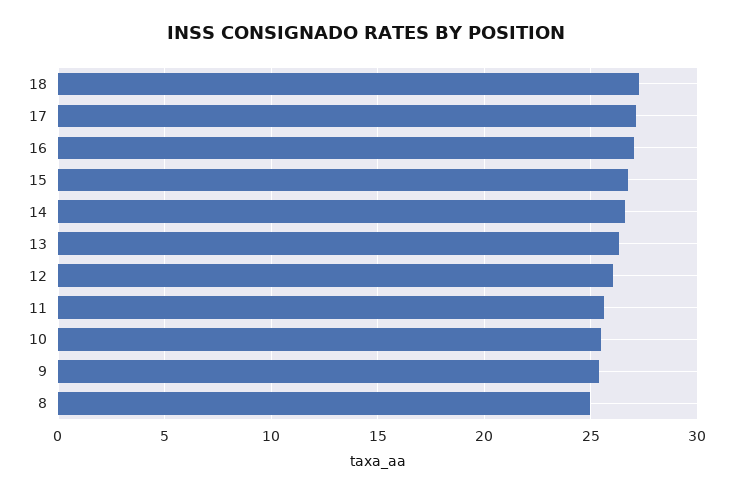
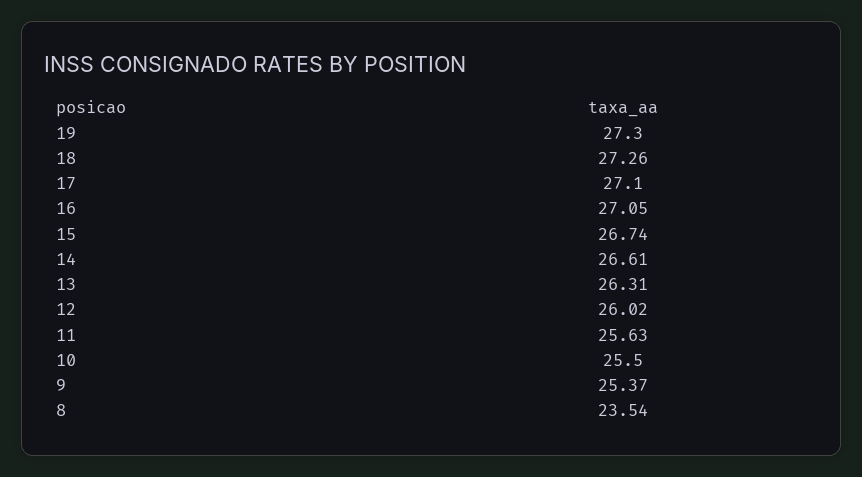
8: 25 -> 23.54
19: none -> 27.3

